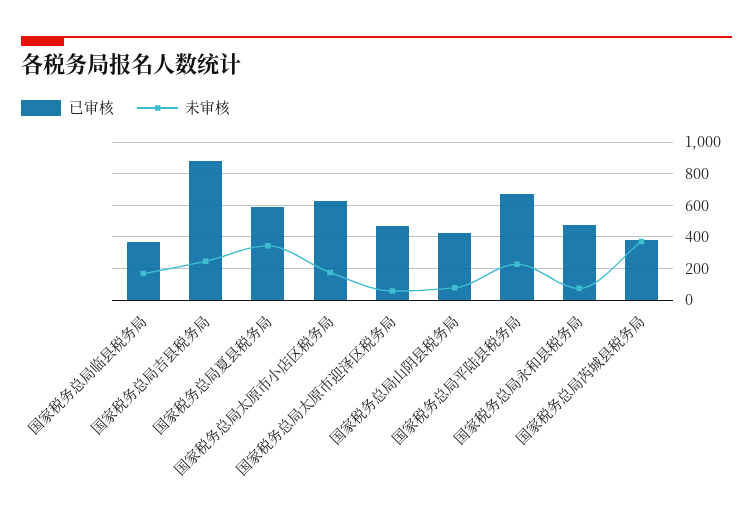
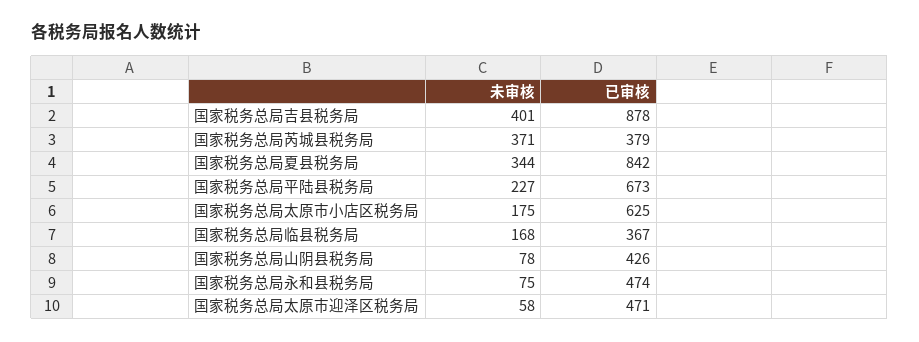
未审核, 国家税务总局吉县税务局: 250 -> 401
已审核, 国家税务总局夏县税务局: 600 -> 842

